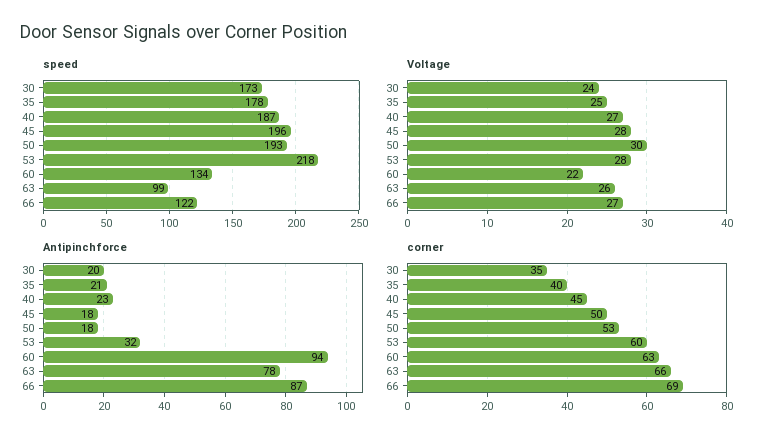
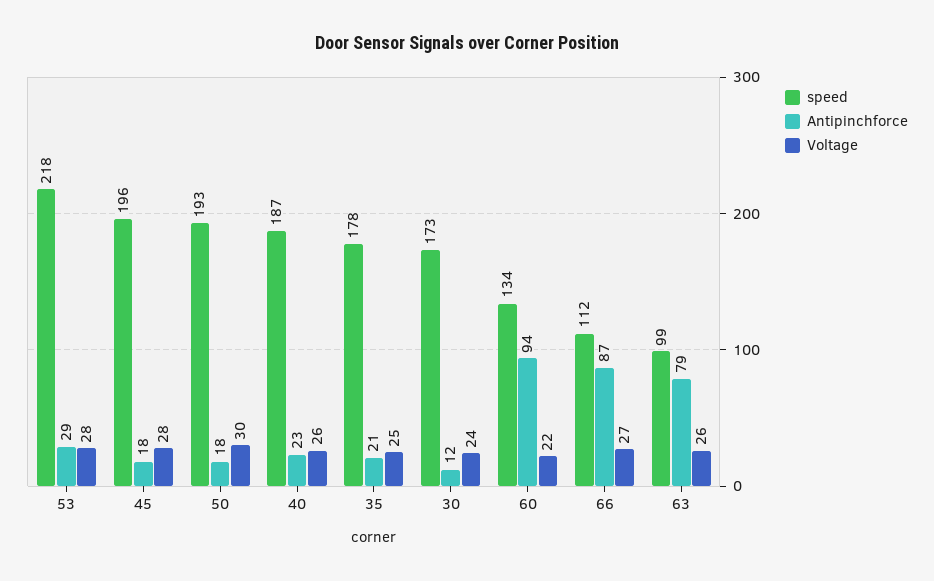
speed, 66: 122 -> 112
Voltage, 40: 27 -> 26
Antipinchforce, 30: 20 -> 12
Antipinchforce, 53: 32 -> 29
Antipinchforce, 63: 78 -> 79
corner, 30: 35 -> none
corner, 35: 40 -> none
corner, 40: 45 -> none
corner, 45: 50 -> none
corner, 50: 53 -> none
corner, 53: 60 -> none
corner, 60: 63 -> none
corner, 63: 66 -> none
corner, 66: 69 -> none

